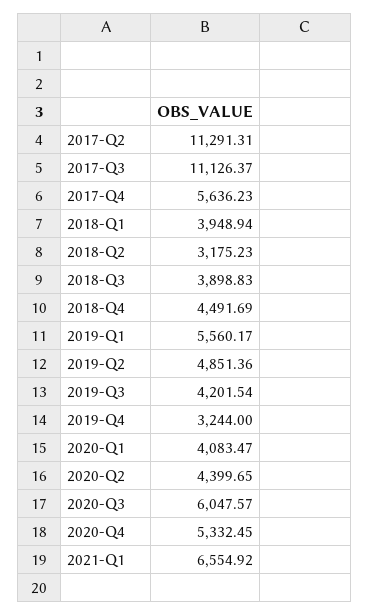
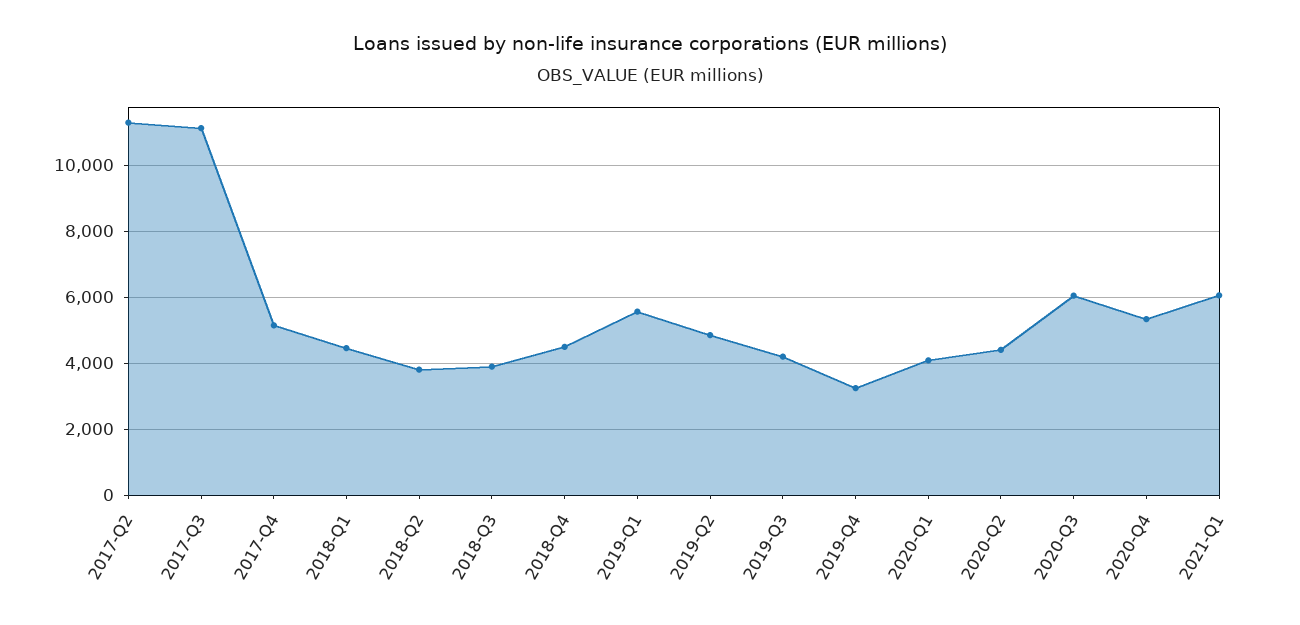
2017-Q4: 5636.23 -> 5200
2018-Q1: 3948.94 -> 4400
2018-Q2: 3175.23 -> 3800
2021-Q1: 6554.92 -> 6000

